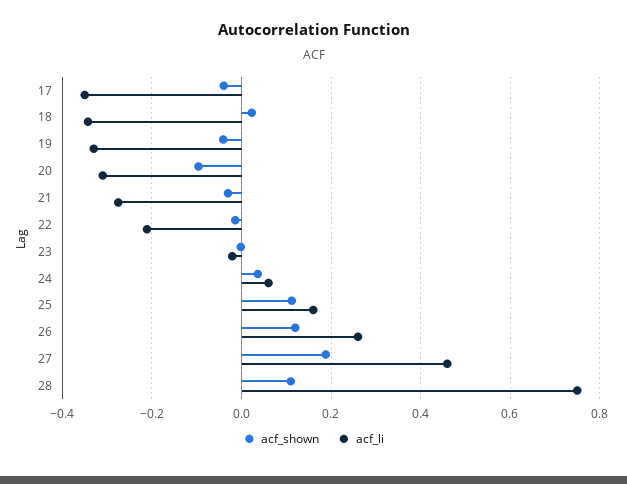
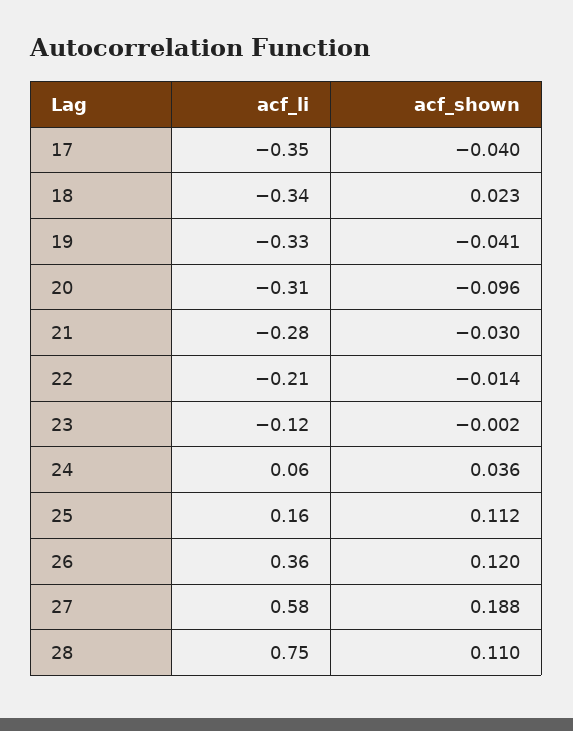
acf_li, 23: -0.02 -> -0.12
acf_li, 26: 0.26 -> 0.36
acf_li, 27: 0.46 -> 0.58

